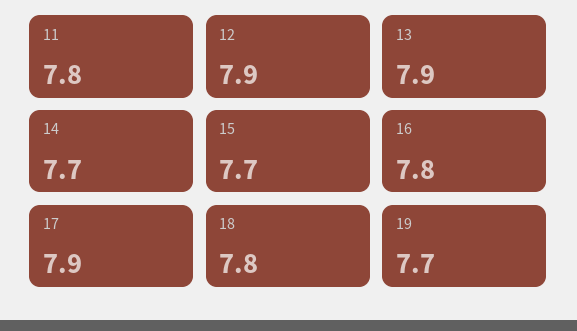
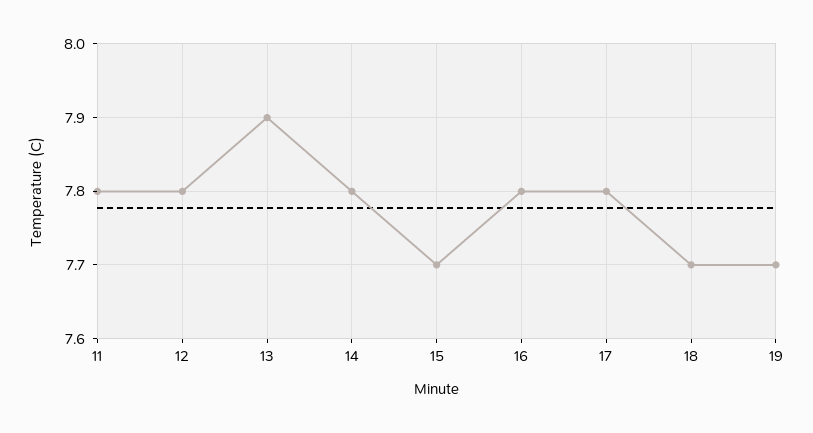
12: 7.9 -> 7.8
14: 7.7 -> 7.8
17: 7.9 -> 7.8
18: 7.8 -> 7.7

